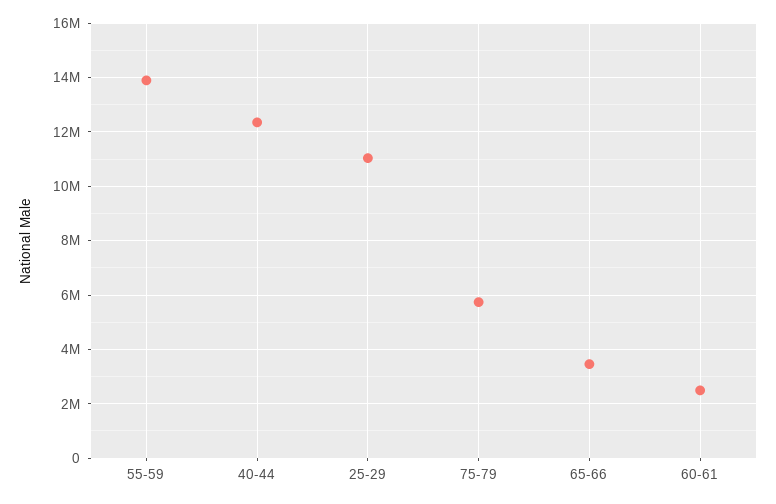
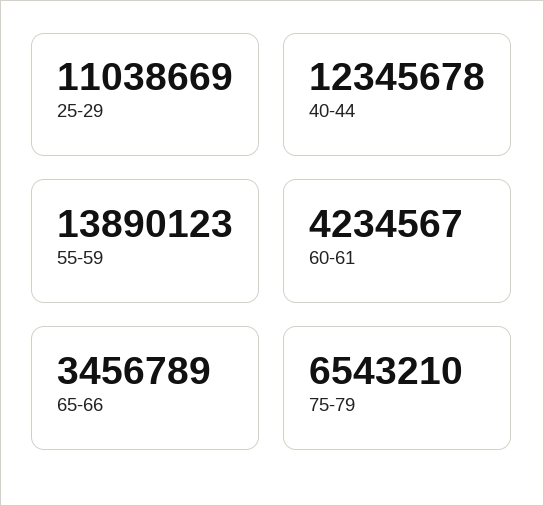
75-79: 5750000 -> 6543210
60-61: 2500000 -> 4234567

